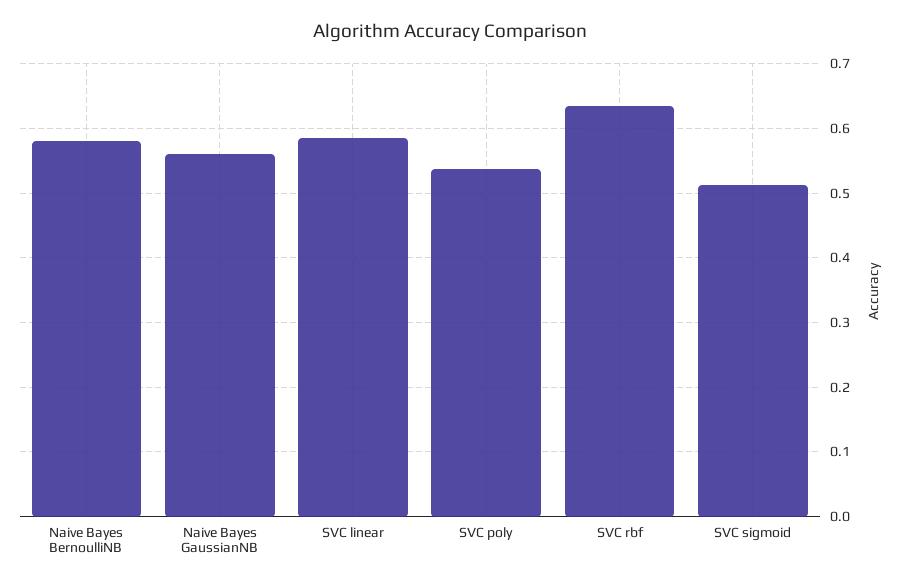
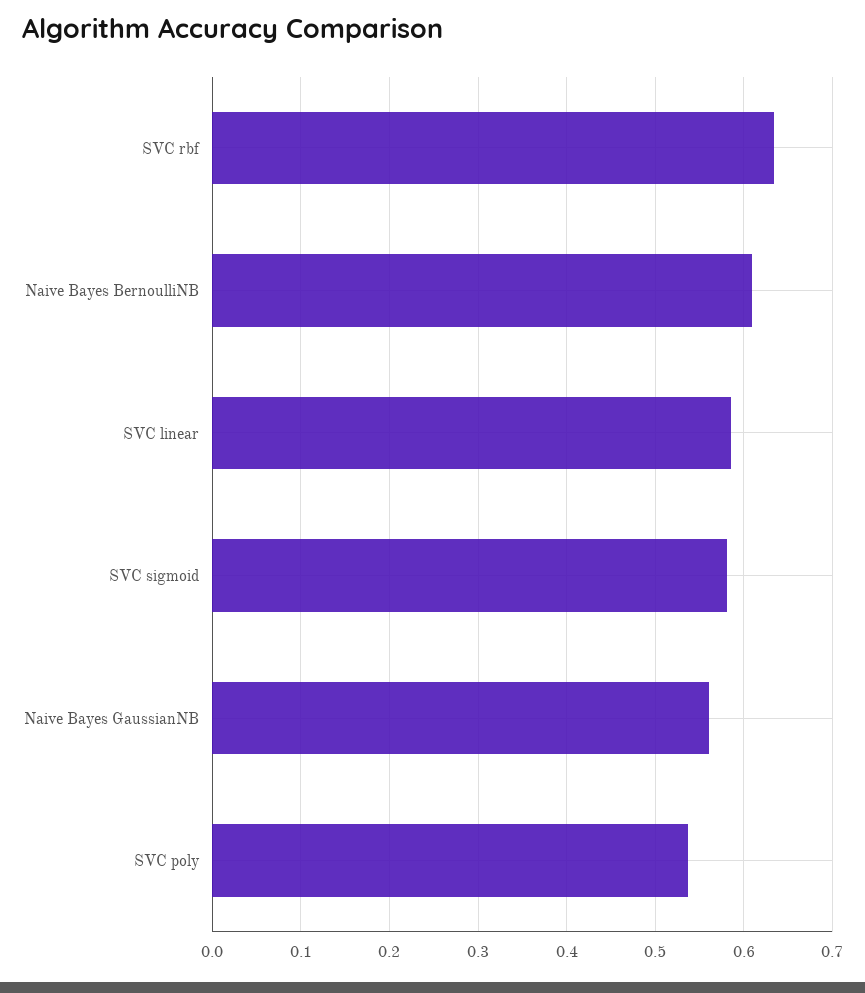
Naive Bayes BernoulliNB: 0.58 -> 0.61
SVC sigmoid: 0.51 -> 0.58

